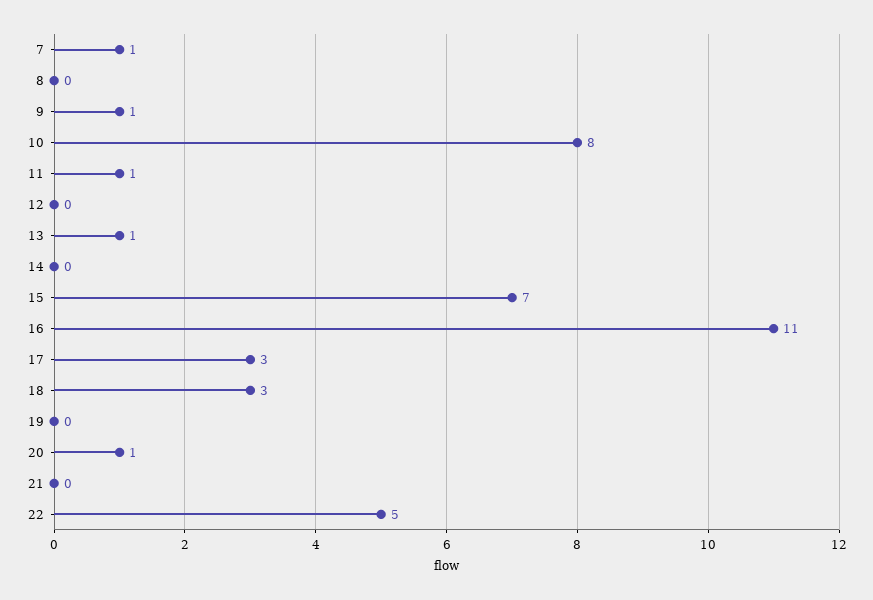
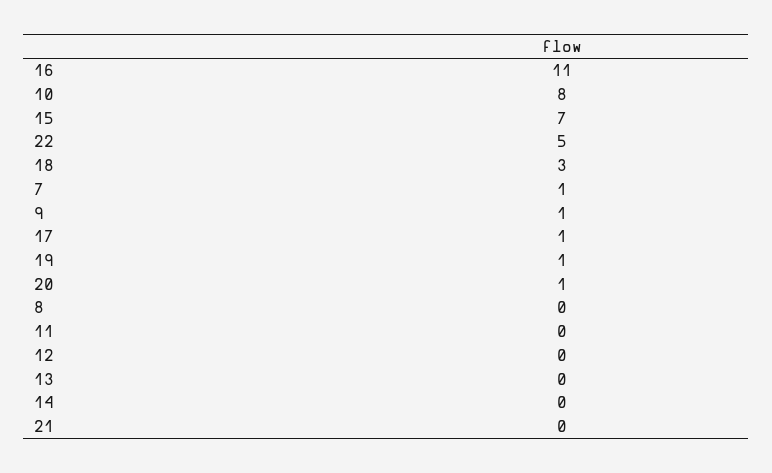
11: 1 -> 0
13: 1 -> 0
17: 3 -> 1
19: 0 -> 1

